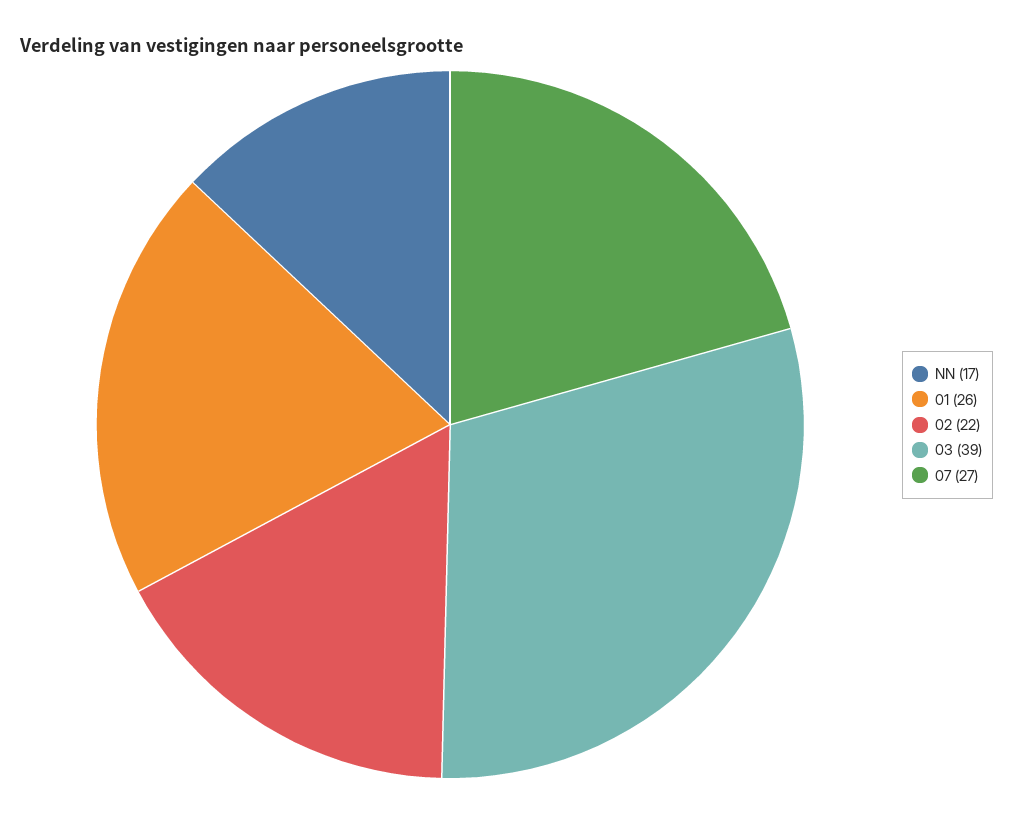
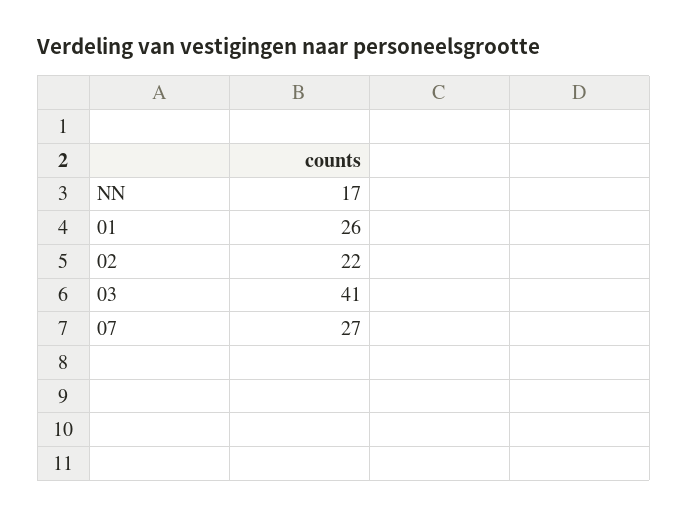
03: 39 -> 41

